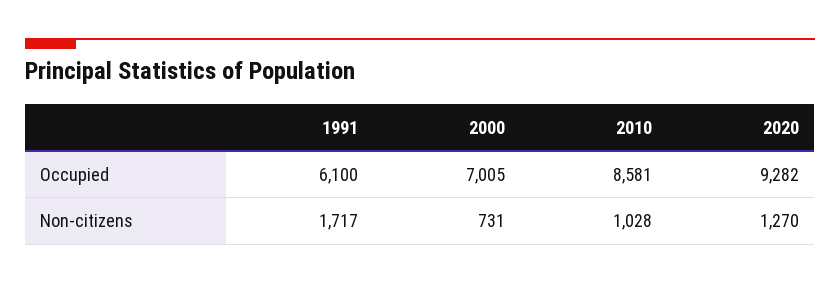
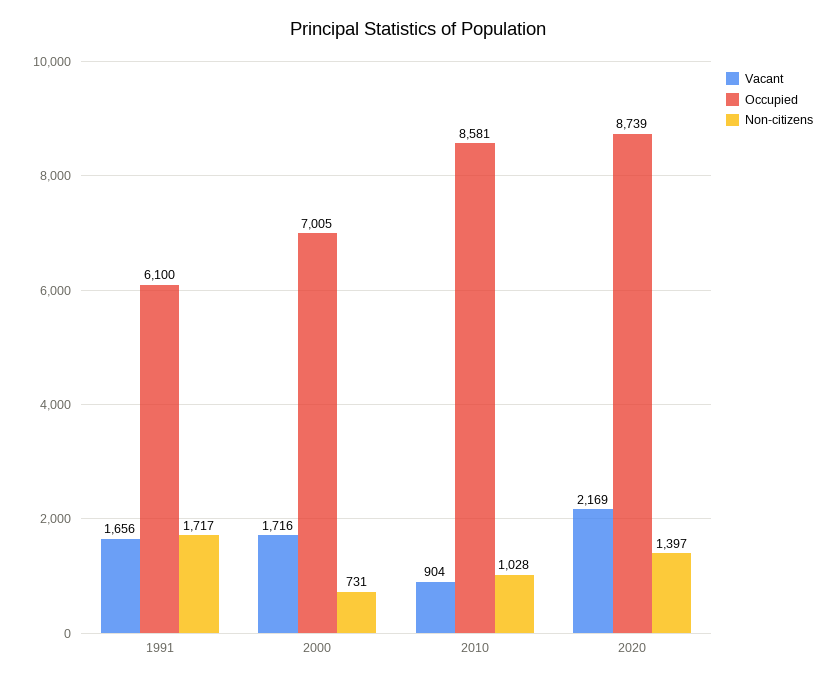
Occupied, 2020: 9282 -> 8739
Non-citizens, 2020: 1270 -> 1397
Vacant, 1991: none -> 1656
Vacant, 2000: none -> 1716
Vacant, 2010: none -> 904
Vacant, 2020: none -> 2169

